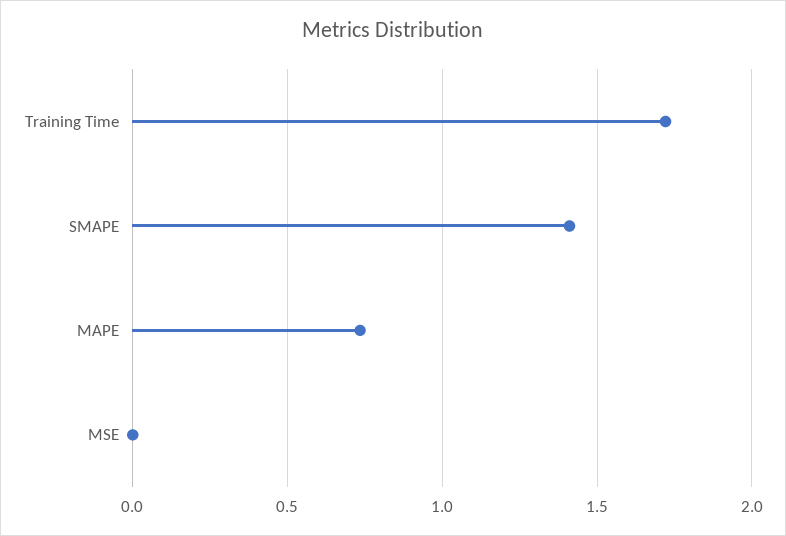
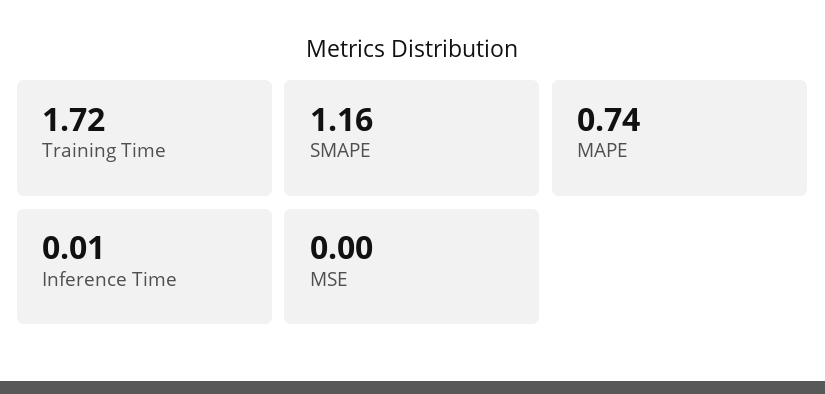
SMAPE: 1.4 -> 1.16
Inference Time: none -> 0.01

